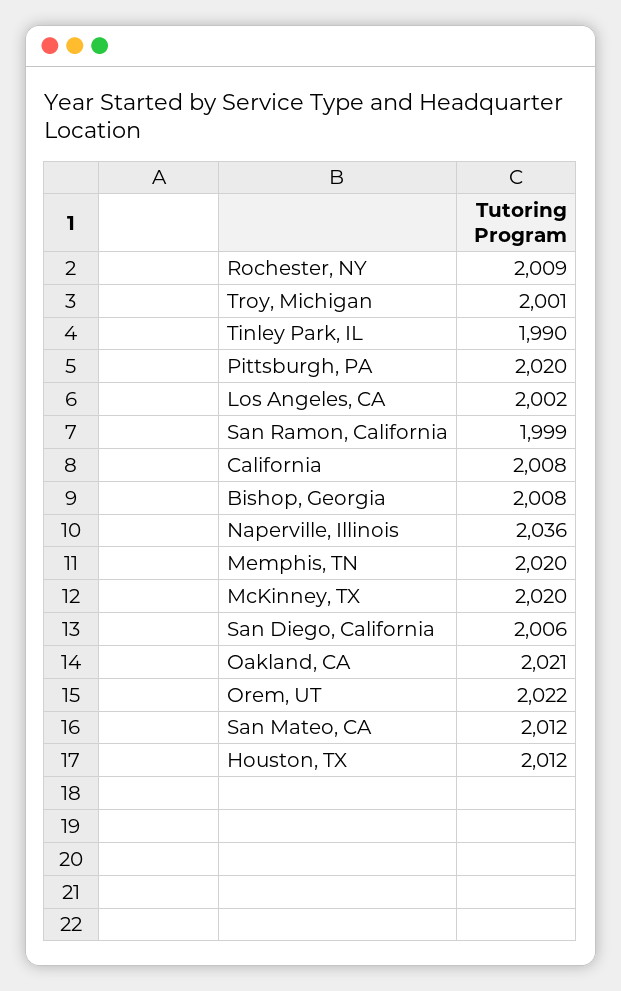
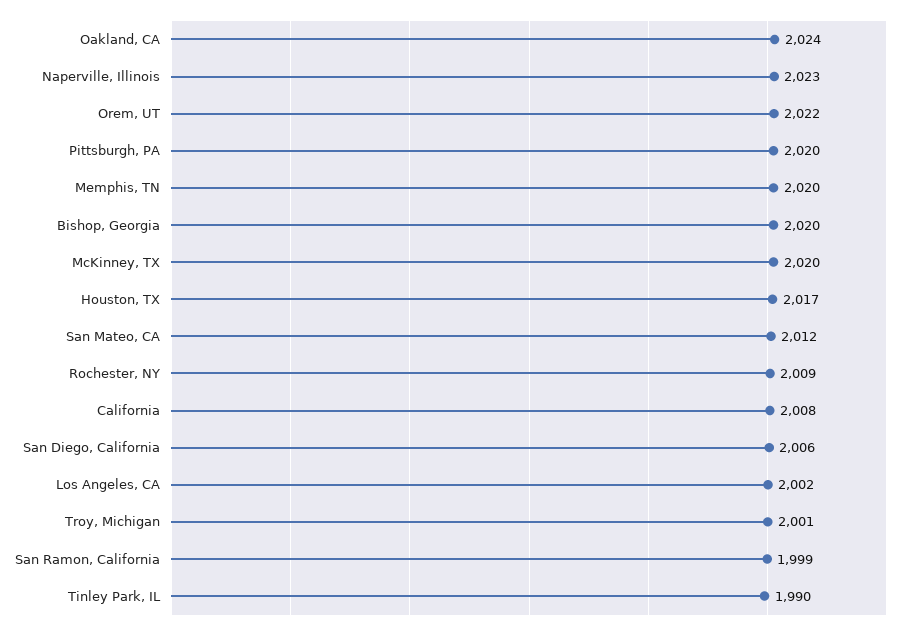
Bishop, Georgia: 2008 -> 2020
Naperville, Illinois: 2036 -> 2023
Oakland, CA: 2021 -> 2024
Houston, TX: 2012 -> 2017

